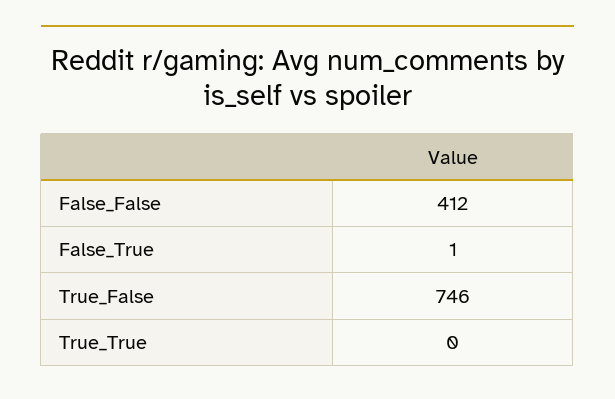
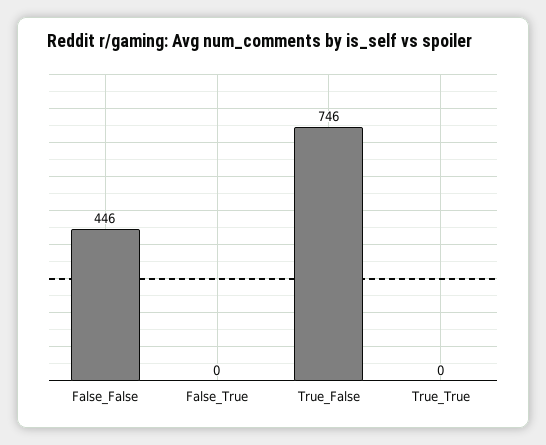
False_False: 412 -> 446
False_True: 1 -> 0

